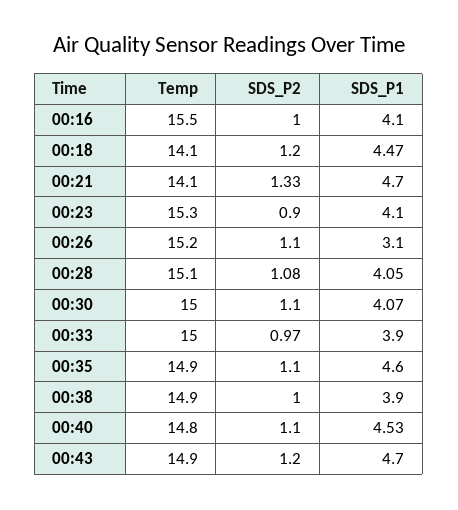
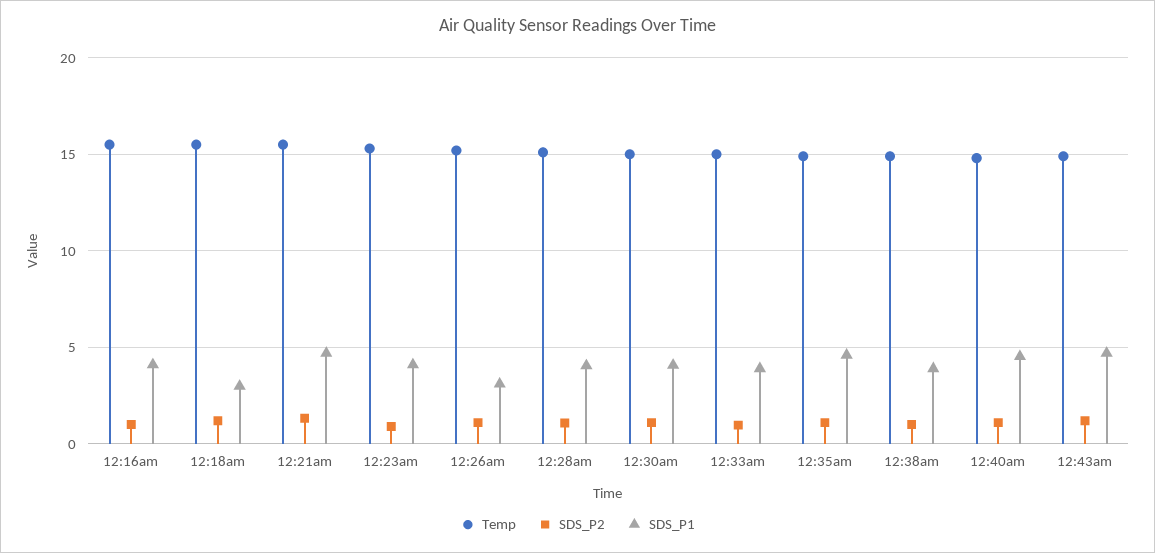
Temp, 00:18: 14.1 -> 15.5
SDS_P1, 00:18: 4.47 -> 3
Temp, 00:21: 14.1 -> 15.5

